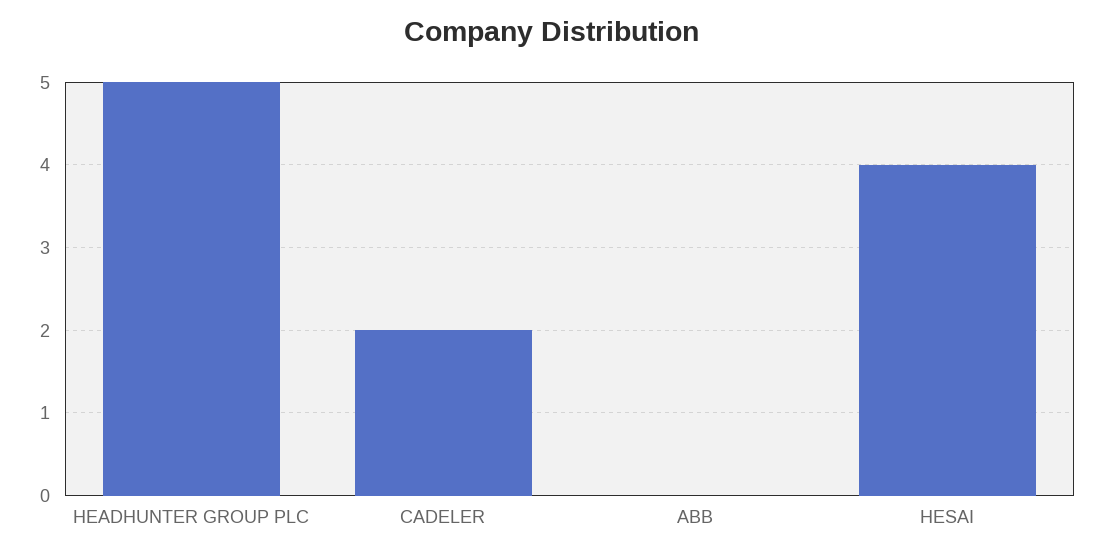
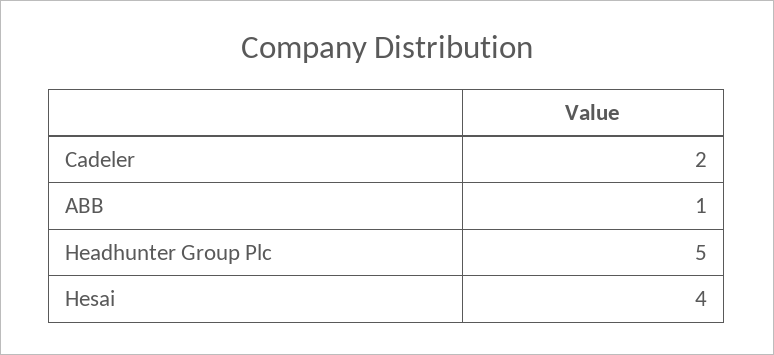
ABB: 0 -> 1

